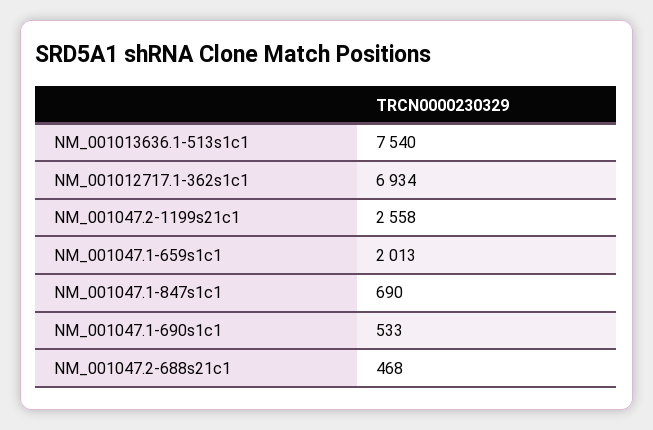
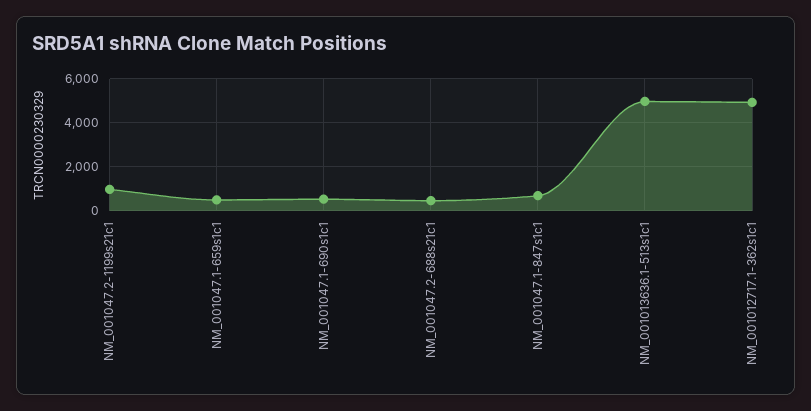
NM_001013636.1-513s1c1: 7540 -> 5000
NM_001012717.1-362s1c1: 6934 -> 5000
NM_001047.2-1199s21c1: 2558 -> 1000
NM_001047.1-659s1c1: 2013 -> 500

